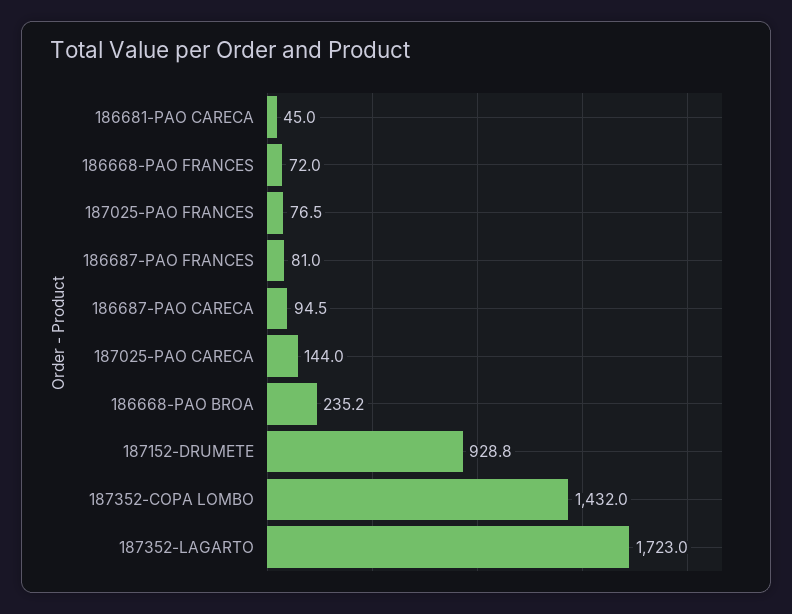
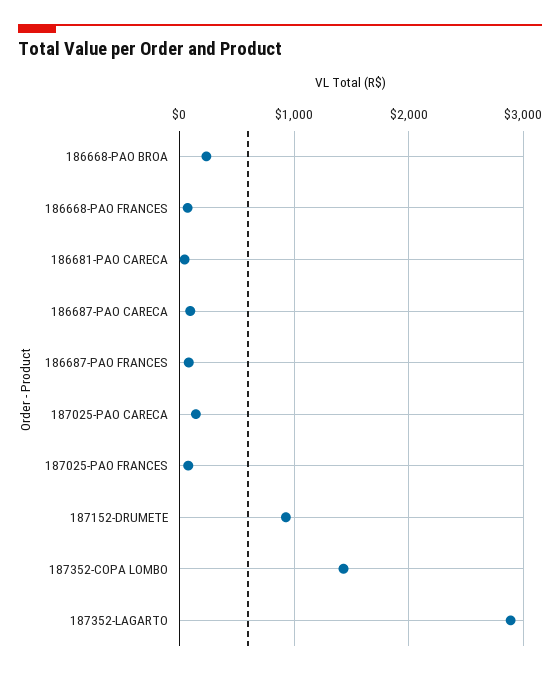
187352-LAGARTO: 1723 -> 2900

